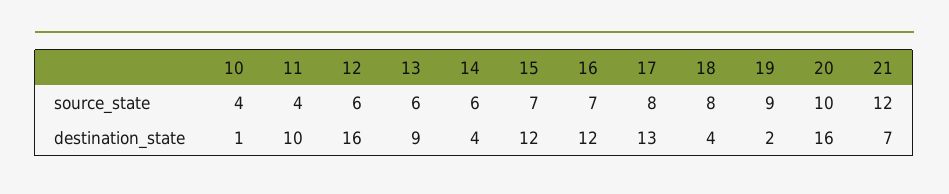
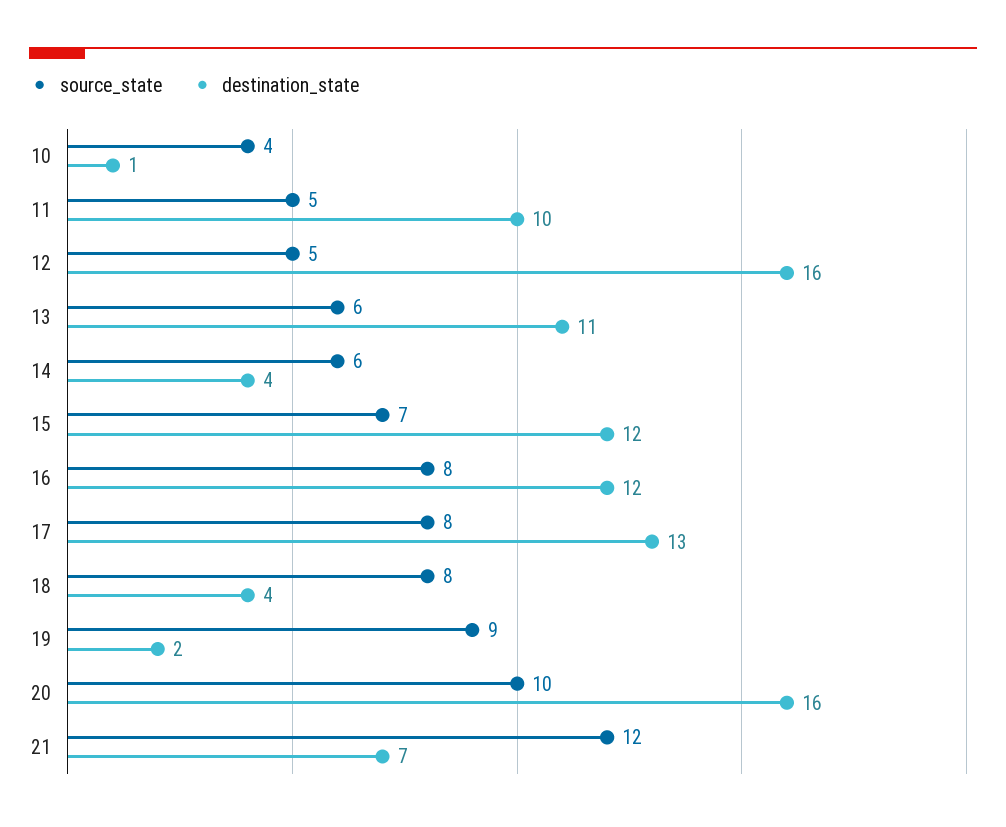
source_state, 11: 4 -> 5
source_state, 12: 6 -> 5
source_state, 16: 7 -> 8
destination_state, 13: 9 -> 11

